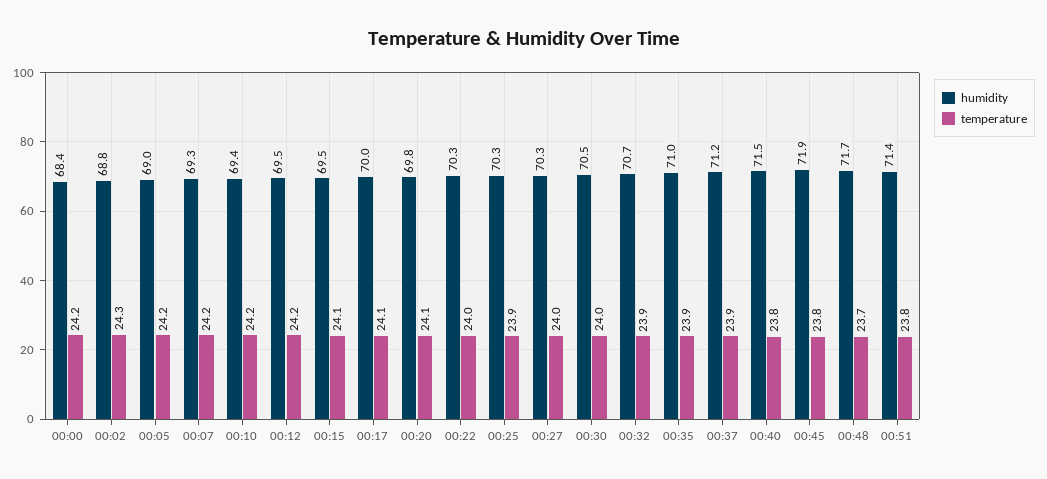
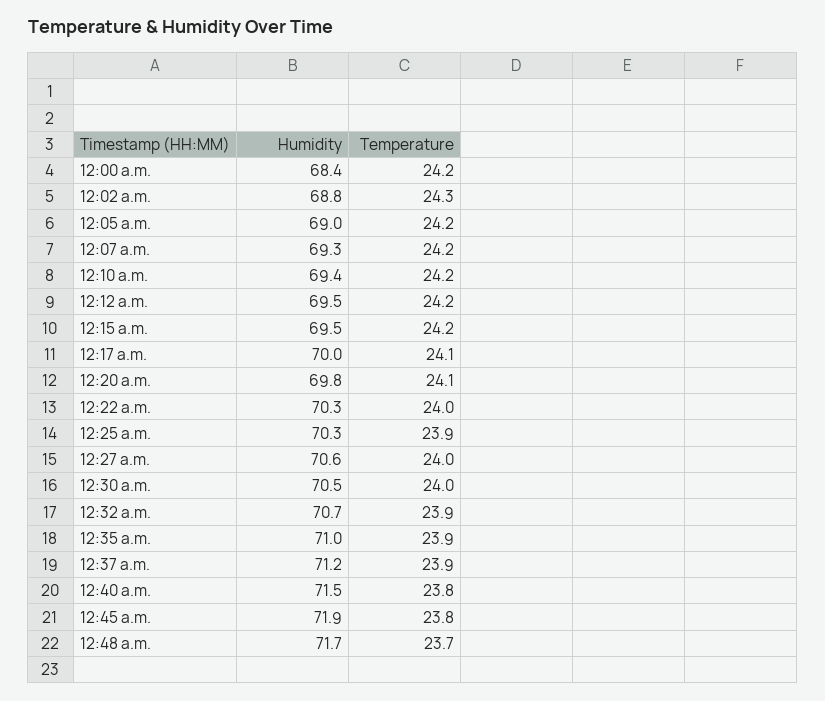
temperature, 00:15: 24.1 -> 24.2
humidity, 00:27: 70.3 -> 70.6
humidity, 00:51: 71.4 -> none
temperature, 00:51: 23.8 -> none

